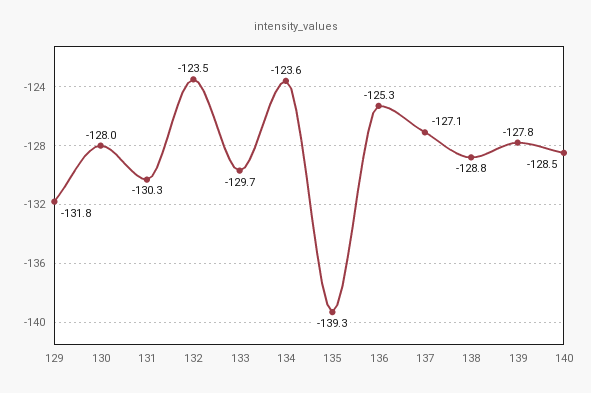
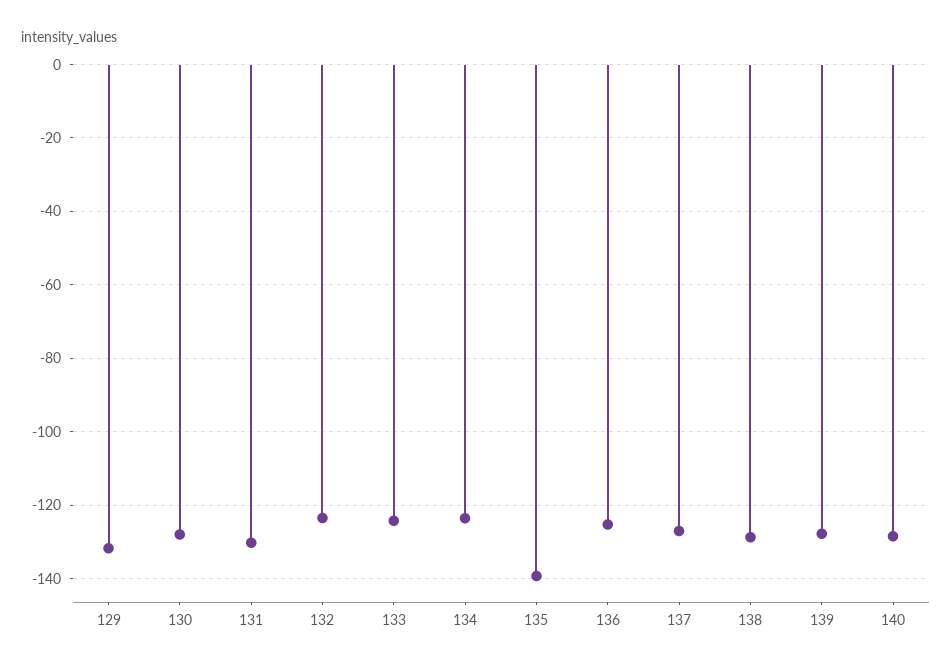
133: -129.7 -> -124

